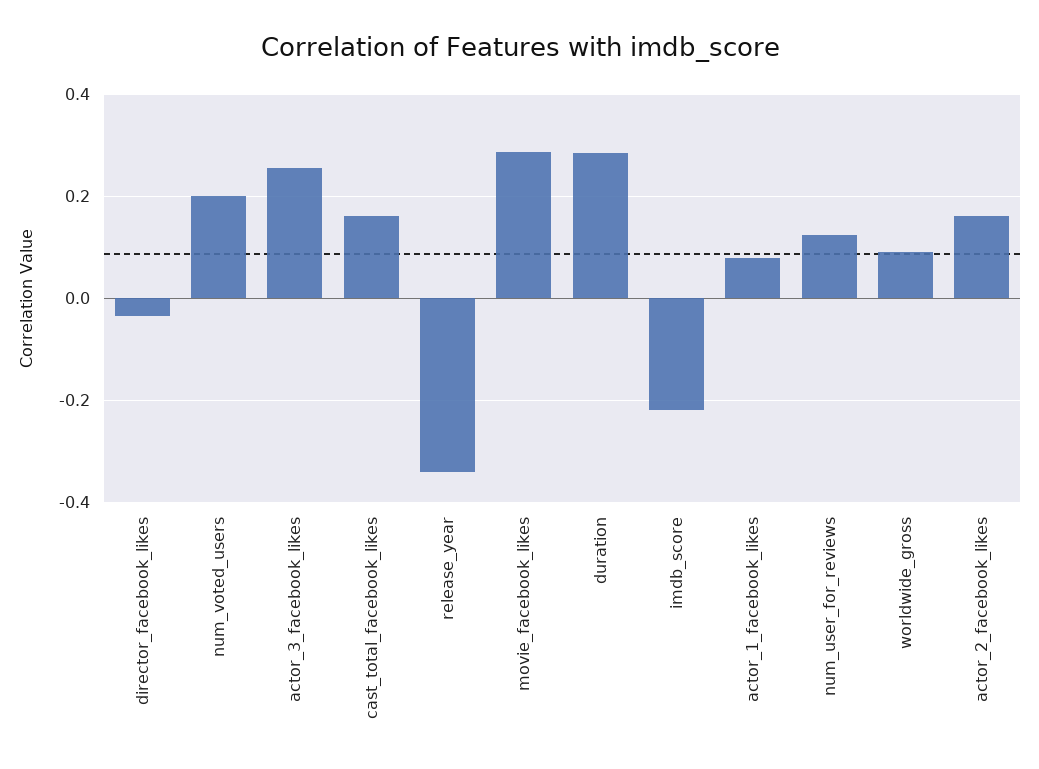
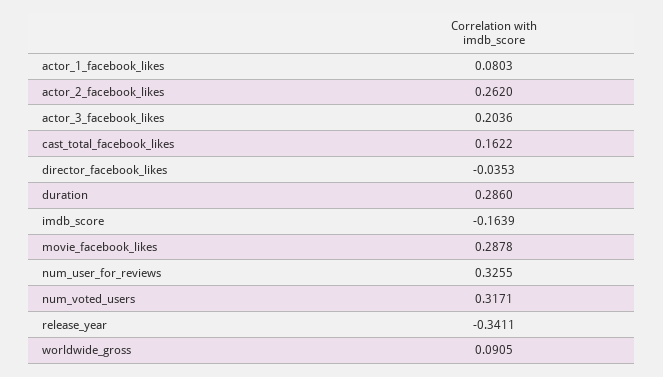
num_voted_users: 0.2 -> 0.3171
actor_3_facebook_likes: 0.26 -> 0.2036
imdb_score: -0.22 -> -0.1639
num_user_for_reviews: 0.12 -> 0.3255
actor_2_facebook_likes: 0.16 -> 0.262

